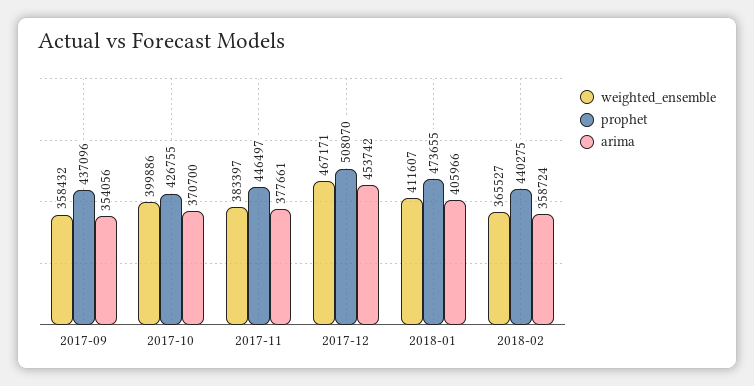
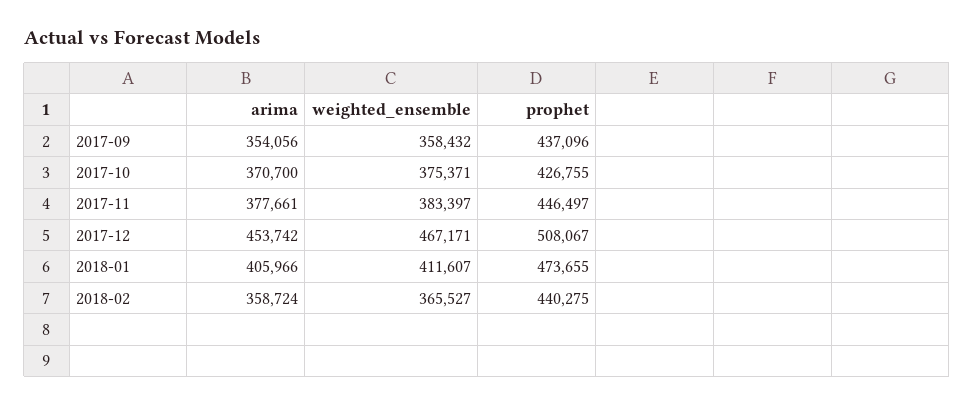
weighted_ensemble, 2017-10: 399886 -> 375371
prophet, 2017-12: 508070 -> 508067

